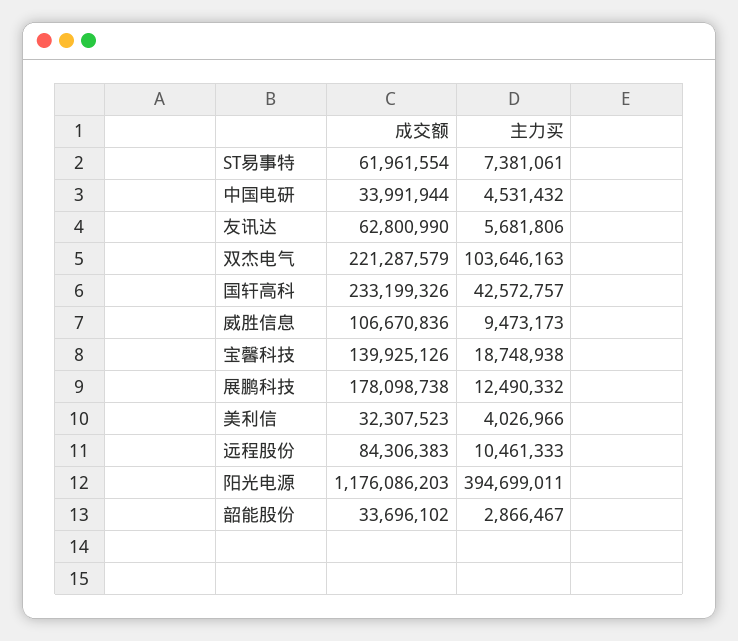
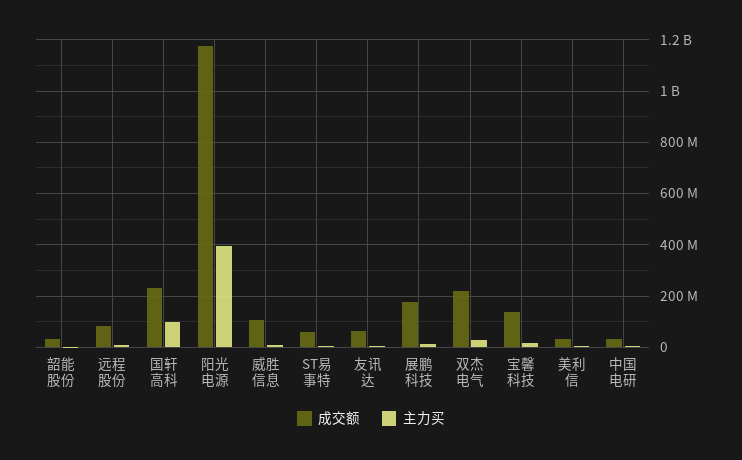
主力买, 双杰电气: 103646163 -> 25000000
主力买, 国轩高科: 42572757 -> 100000000

